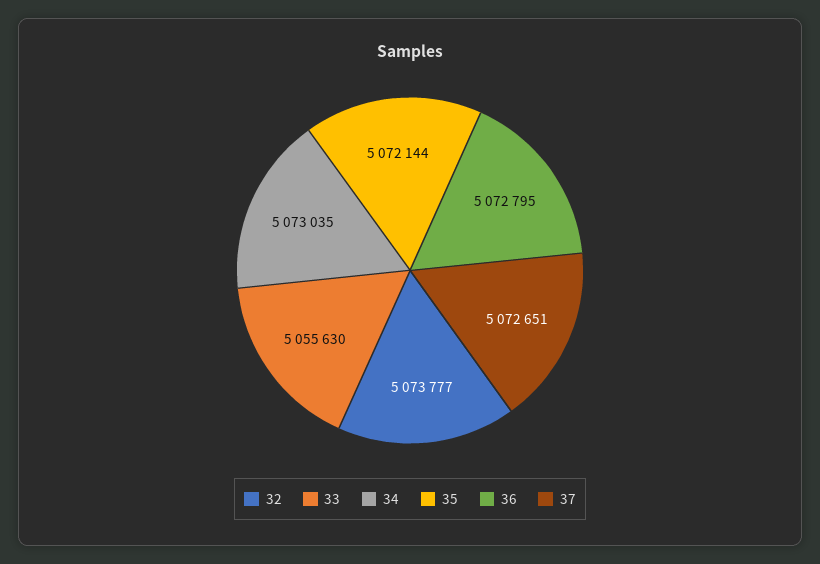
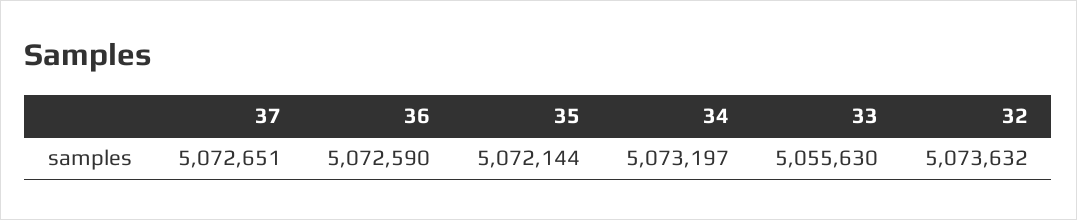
32: 5073777 -> 5073632
34: 5073035 -> 5073197
36: 5072795 -> 5072590

